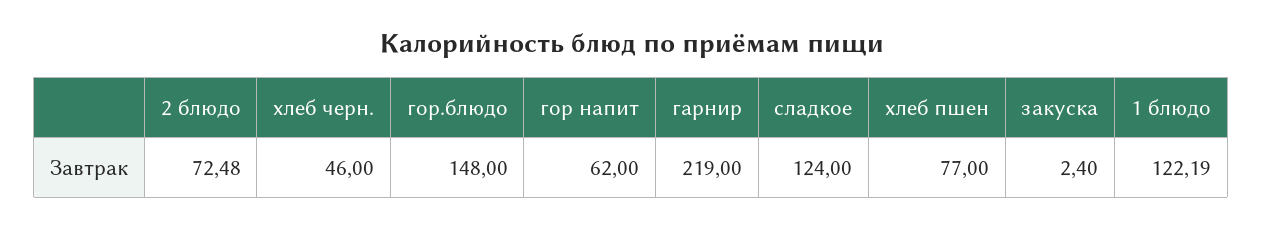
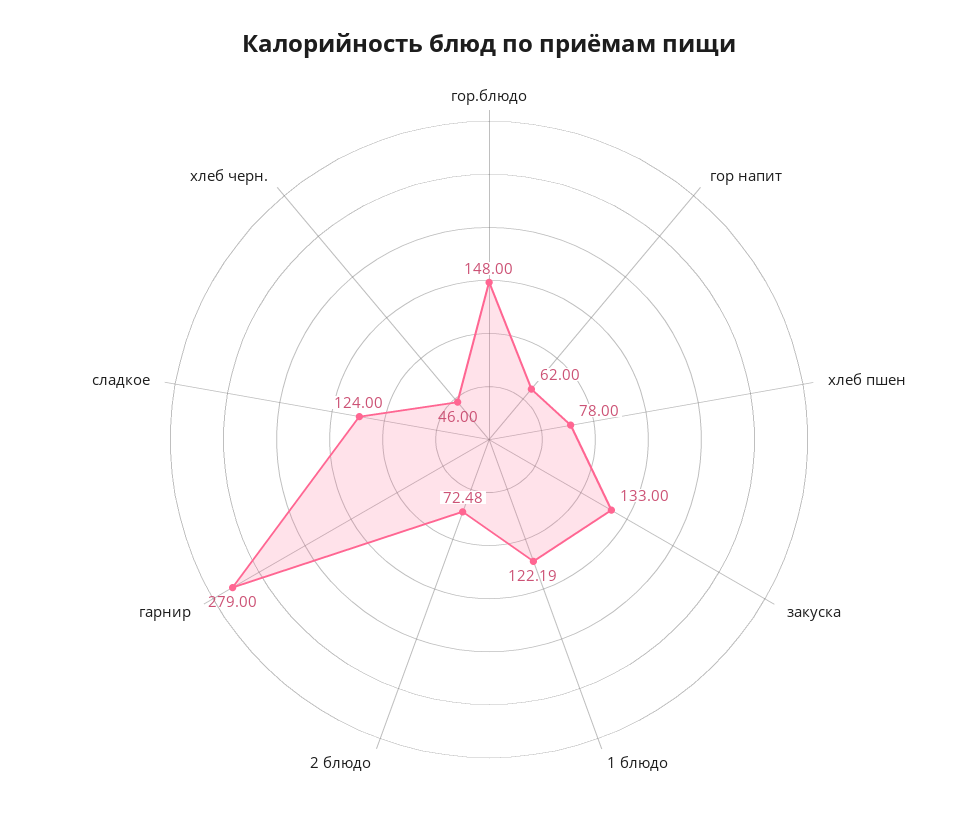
гарнир: 219 -> 279
хлеб пшен: 77 -> 78
закуска: 2.4 -> 133

